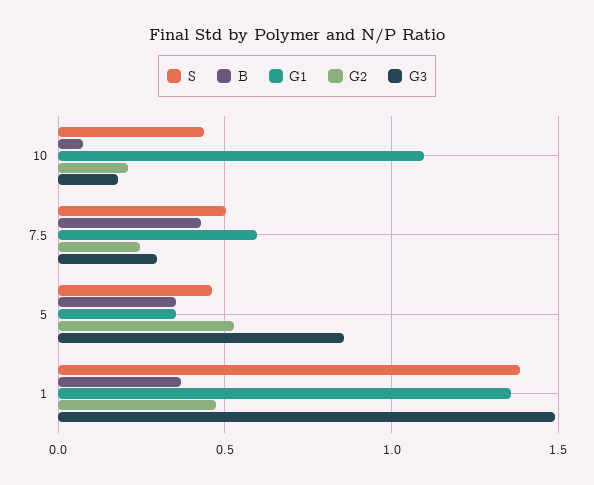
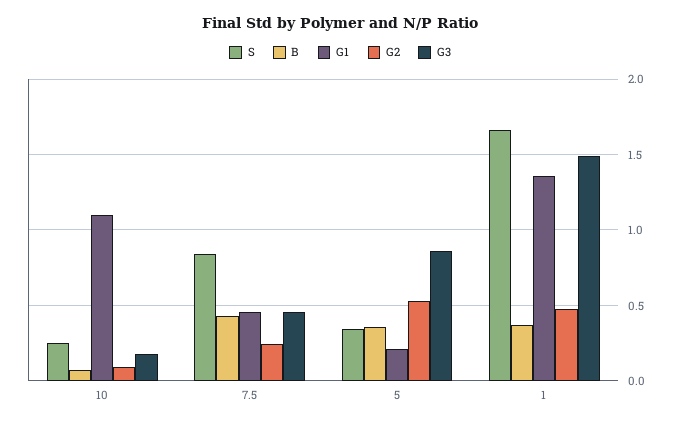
S, 10: 0.45 -> 0.25
G2, 10: 0.2 -> 0.1
S, 7.5: 0.5 -> 0.85
G1, 7.5: 0.6 -> 0.45
G3, 7.5: 0.3 -> 0.45
S, 5: 0.45 -> 0.35
G1, 5: 0.35 -> 0.2
S, 1: 1.4 -> 1.65

